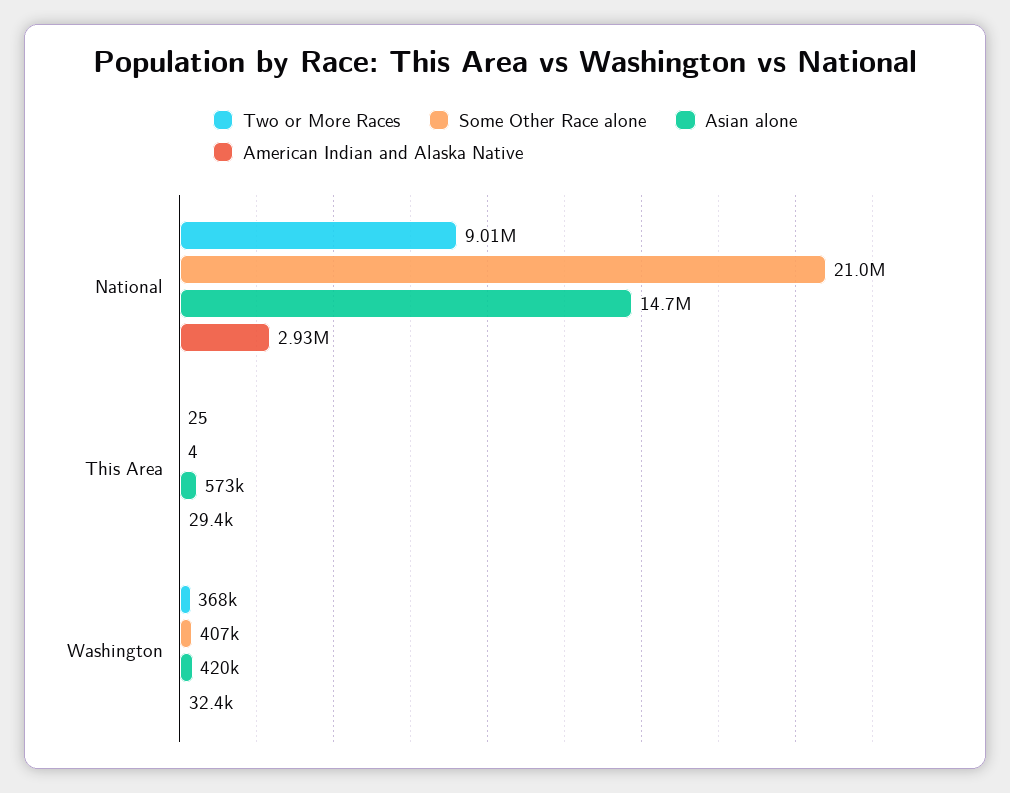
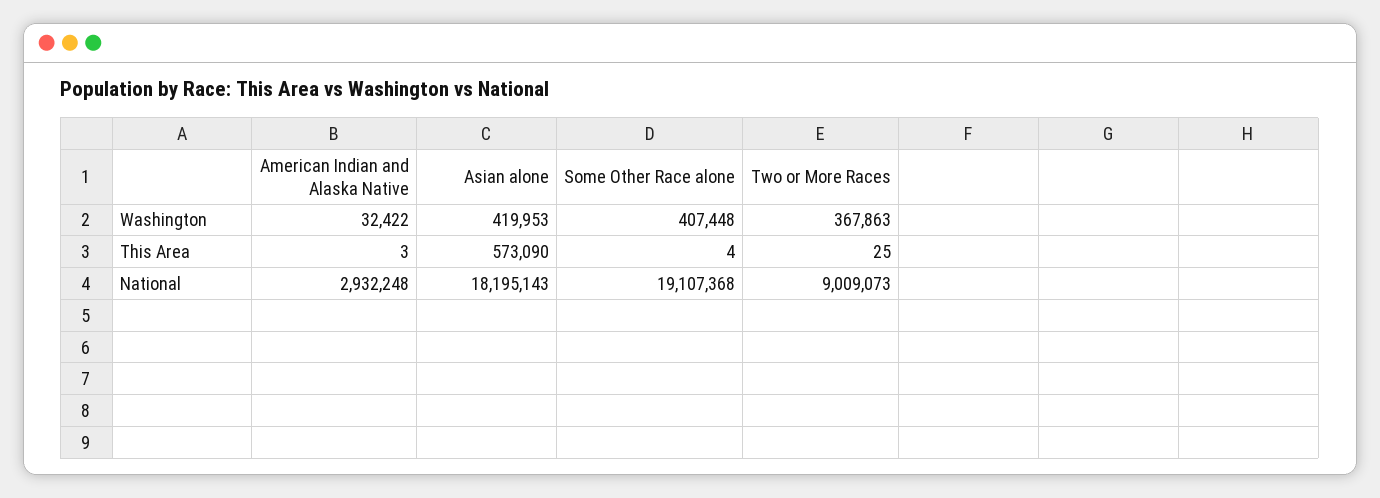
Some Other Race alone, National: 21000000 -> 19107368
Asian alone, National: 14700000 -> 18195143
American Indian and Alaska Native, This Area: 29400 -> 3

